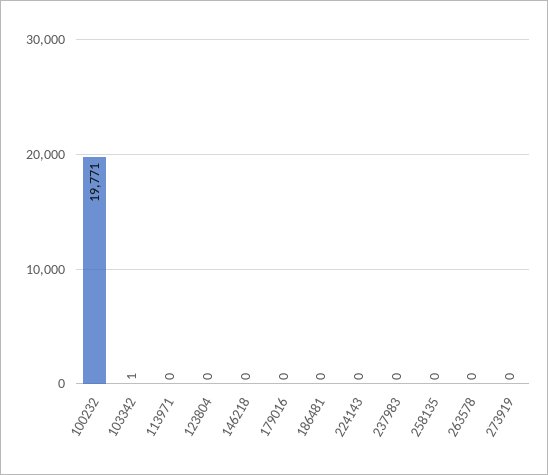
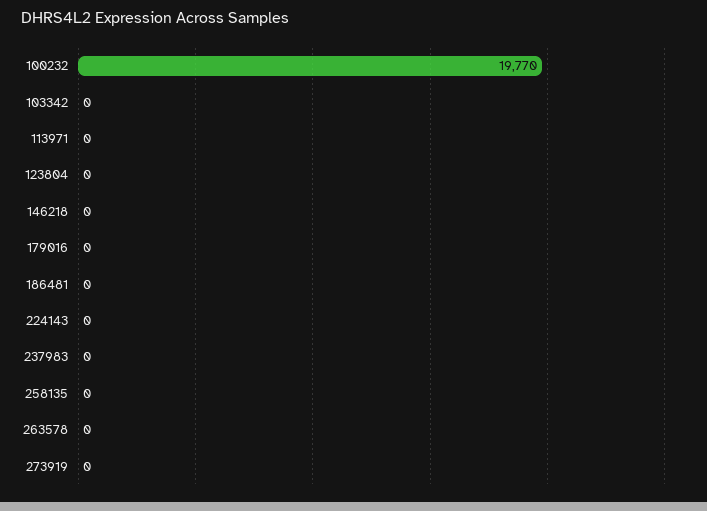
100232: 19771 -> 19770
103342: 1 -> 0

